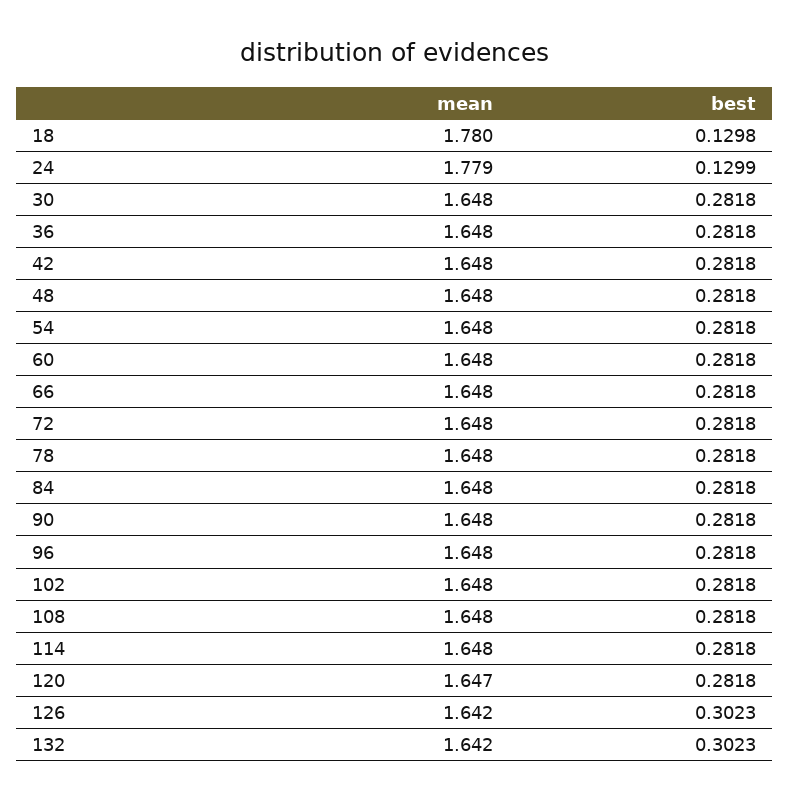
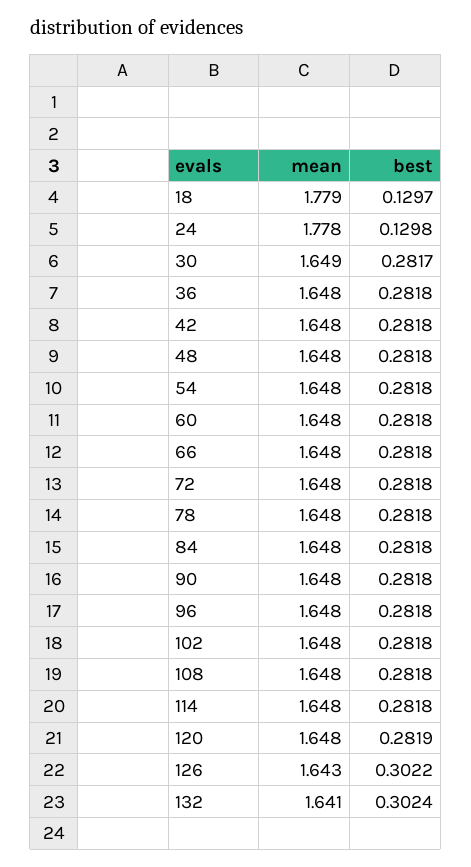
mean, 18: 1.78 -> 1.779
best, 18: 0.1298 -> 0.1297
mean, 24: 1.779 -> 1.778
best, 24: 0.1299 -> 0.1298
mean, 30: 1.648 -> 1.649
best, 30: 0.2818 -> 0.2817
mean, 120: 1.647 -> 1.648
best, 120: 0.2818 -> 0.2819
mean, 126: 1.642 -> 1.643
best, 126: 0.3023 -> 0.3022
mean, 132: 1.642 -> 1.641
best, 132: 0.3023 -> 0.3024

